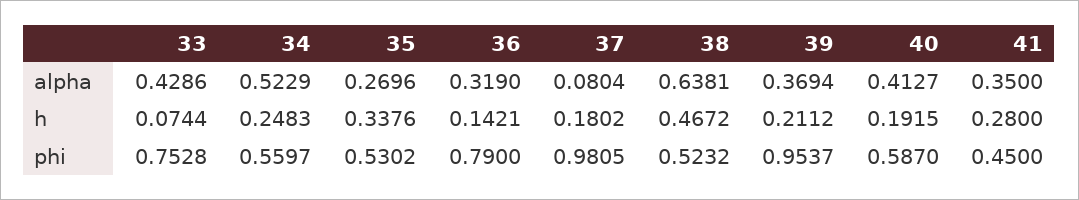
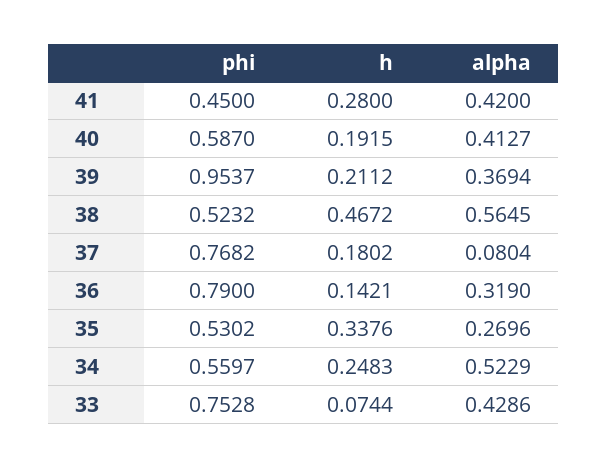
38, alpha: 0.6381 -> 0.5645
41, alpha: 0.35 -> 0.42
37, phi: 0.9805 -> 0.7682

